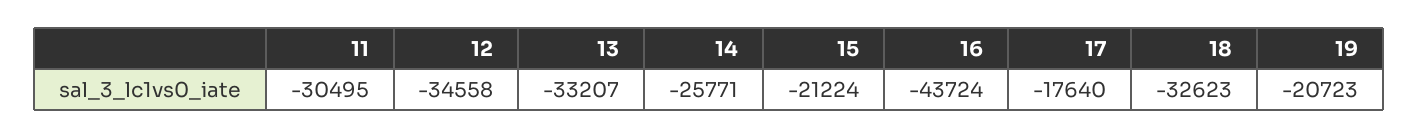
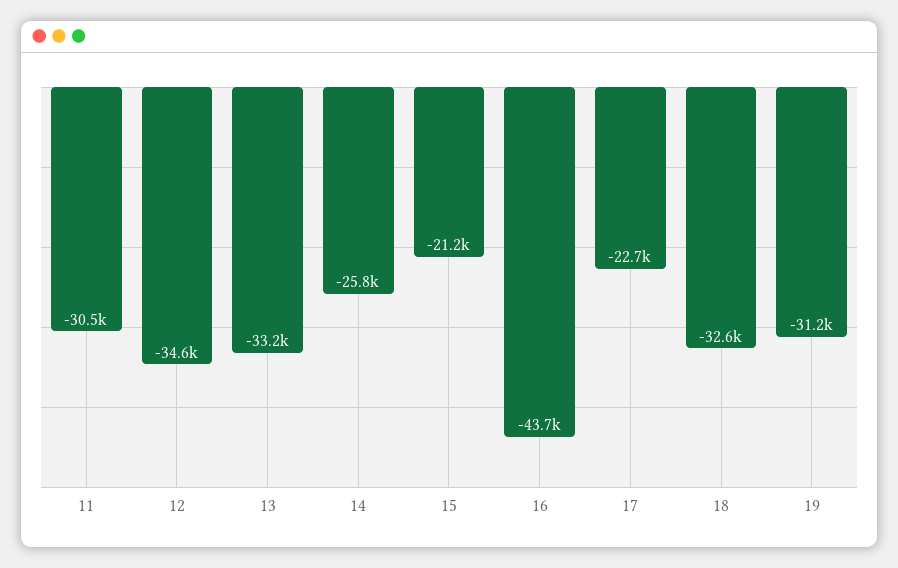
17: -17640 -> -22700
19: -20723 -> -31200

